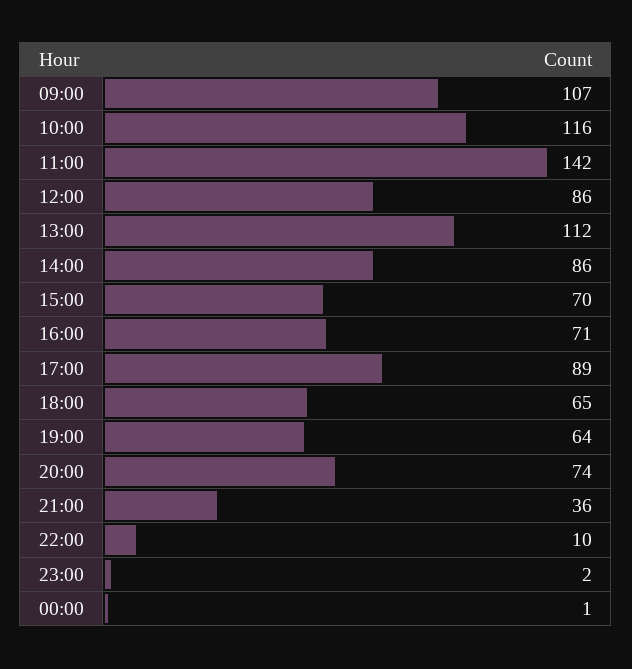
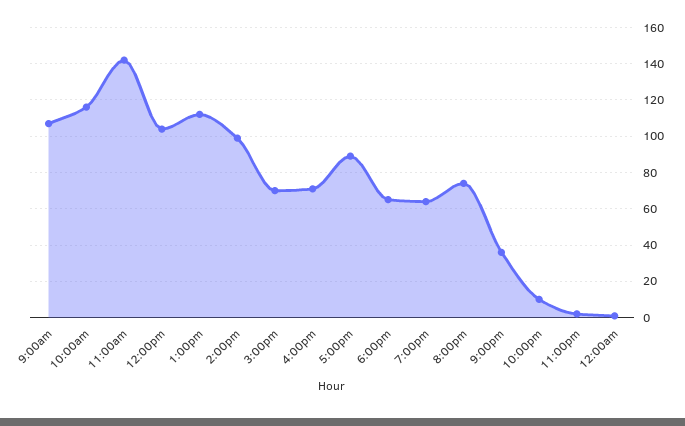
12:00: 86 -> 105
14:00: 86 -> 100

